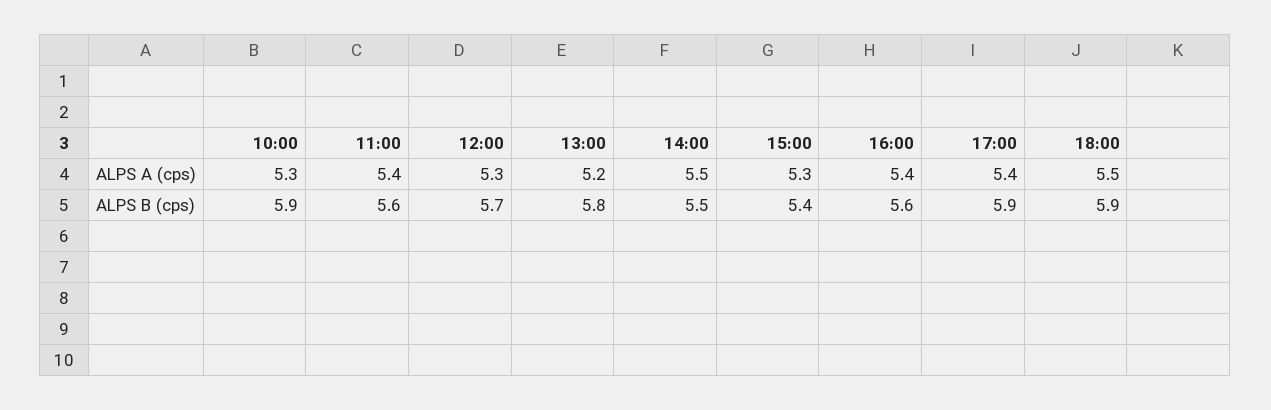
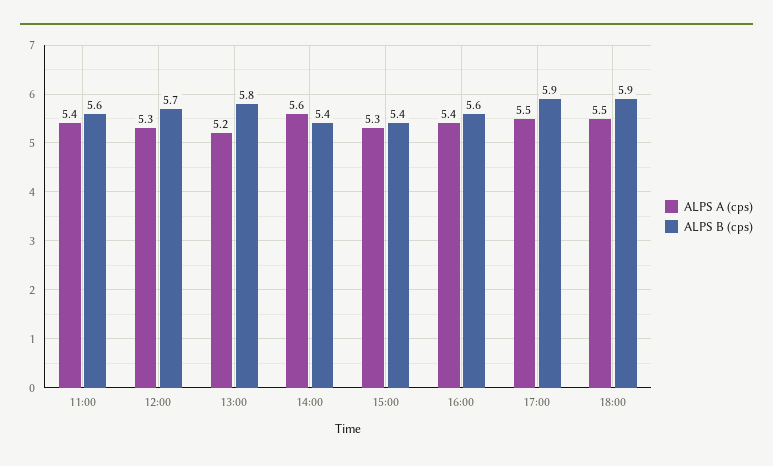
ALPS A (cps), 10:00: 5.3 -> none
ALPS A (cps), 14:00: 5.5 -> 5.6
ALPS A (cps), 17:00: 5.4 -> 5.5
ALPS B (cps), 10:00: 5.9 -> none
ALPS B (cps), 14:00: 5.5 -> 5.4

